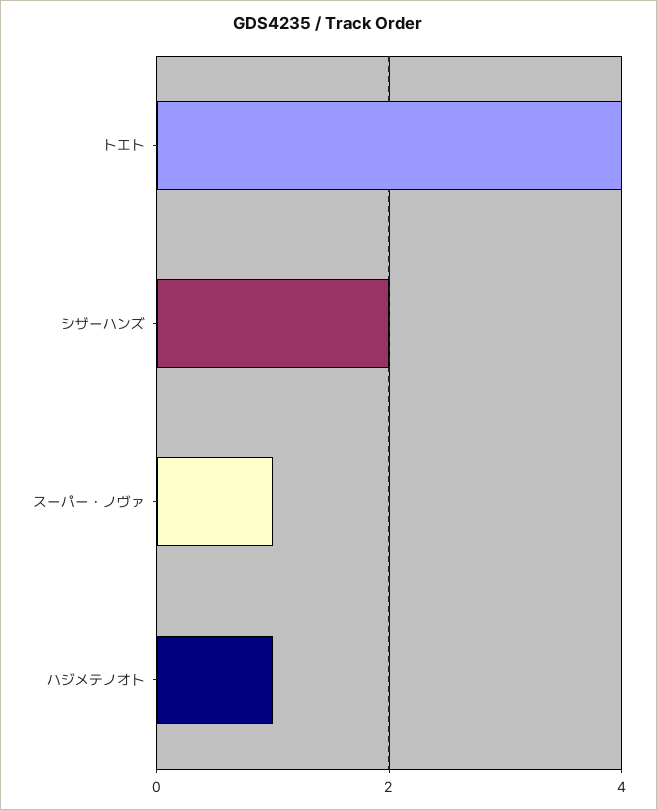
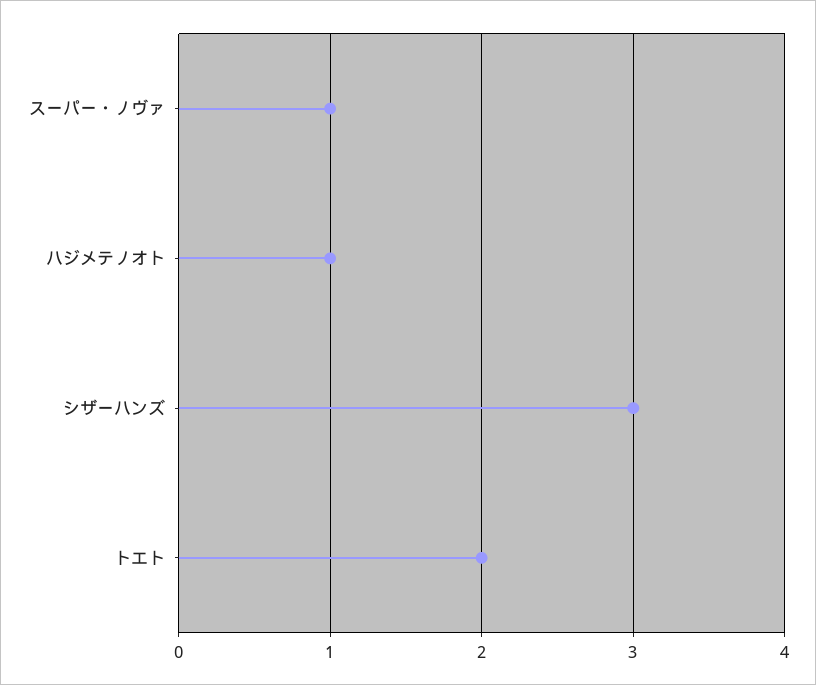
トエト: 4 -> 2
シザーハンズ: 2 -> 3

